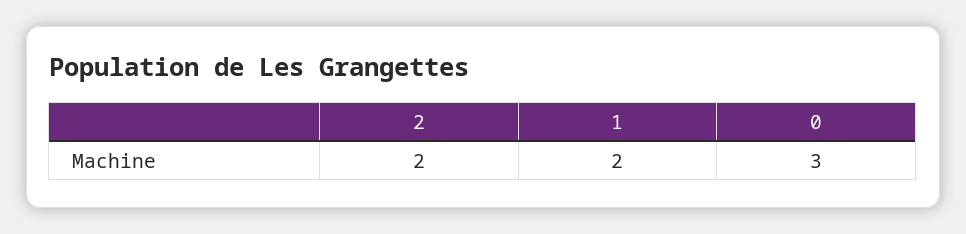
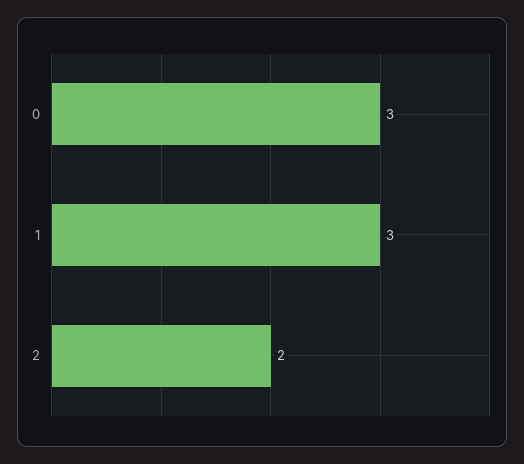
1: 2 -> 3

